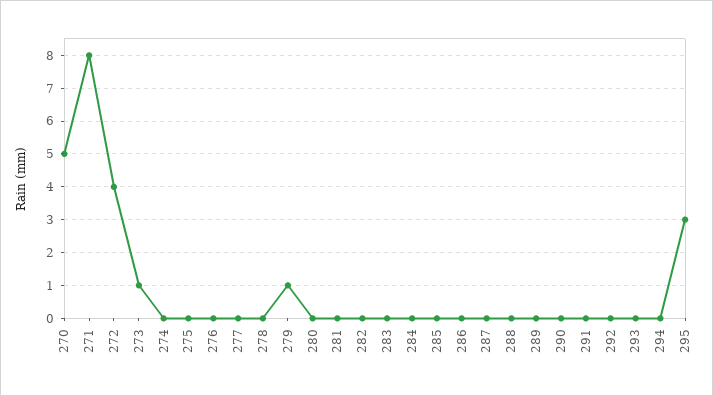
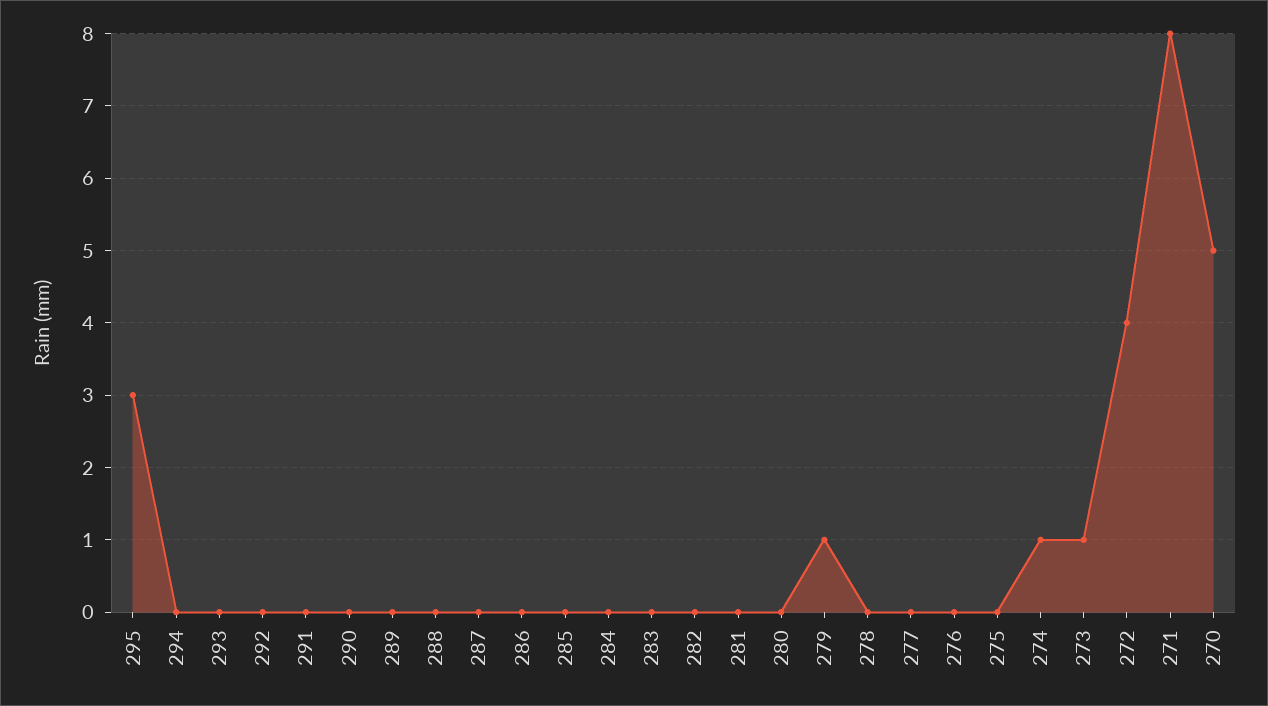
274: 0 -> 1

